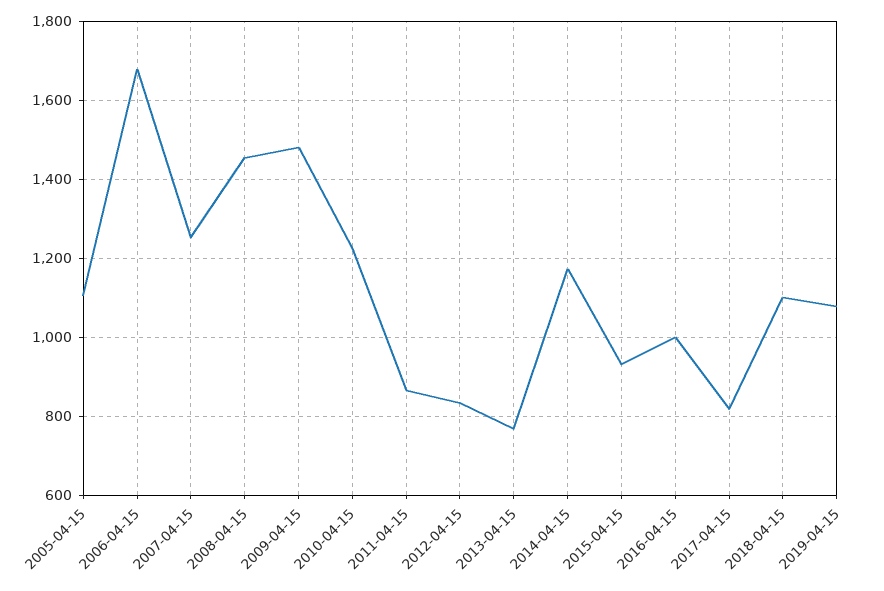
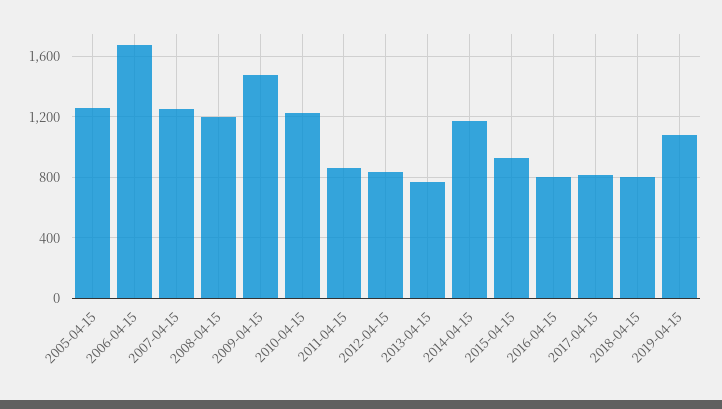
2005-04-15: 1100 -> 1250
2008-04-15: 1460 -> 1200
2016-04-15: 1000 -> 800
2018-04-15: 1100 -> 800

